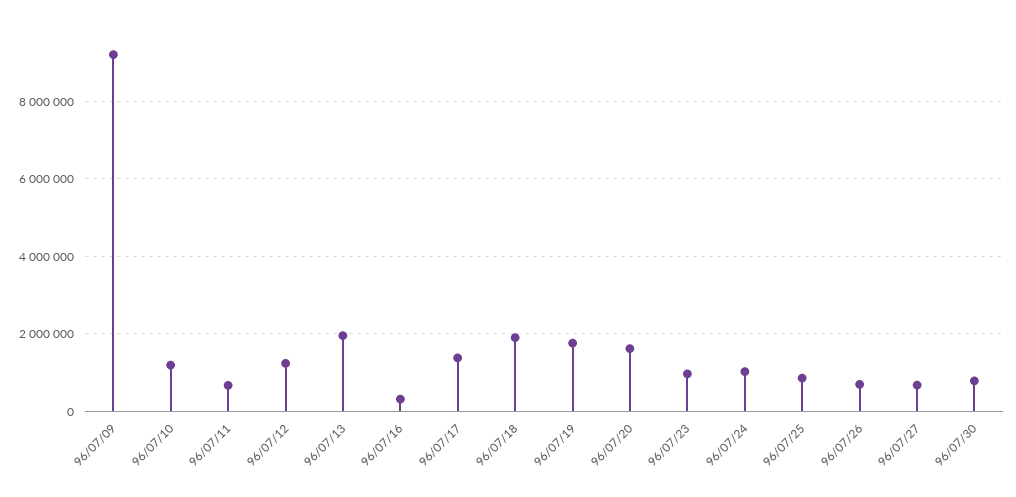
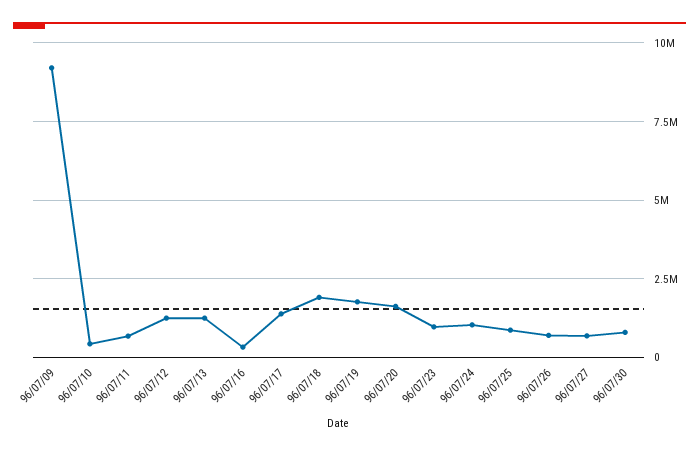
96/07/10: 1200000 -> 500000
96/07/13: 2000000 -> 1250000

